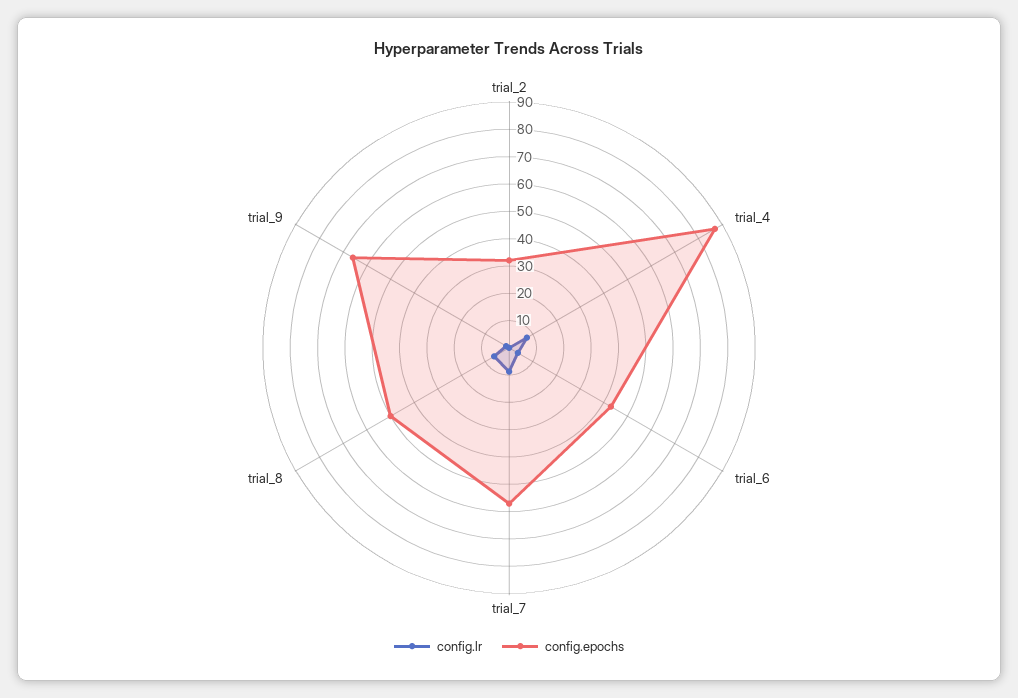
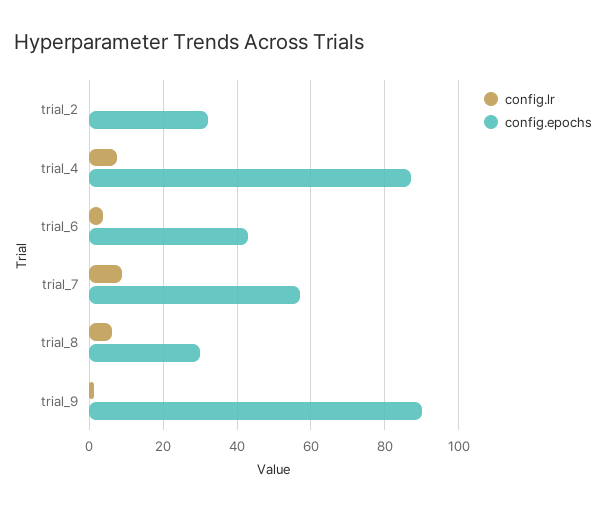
config.epochs, trial_8: 50 -> 30
config.epochs, trial_9: 65 -> 90

